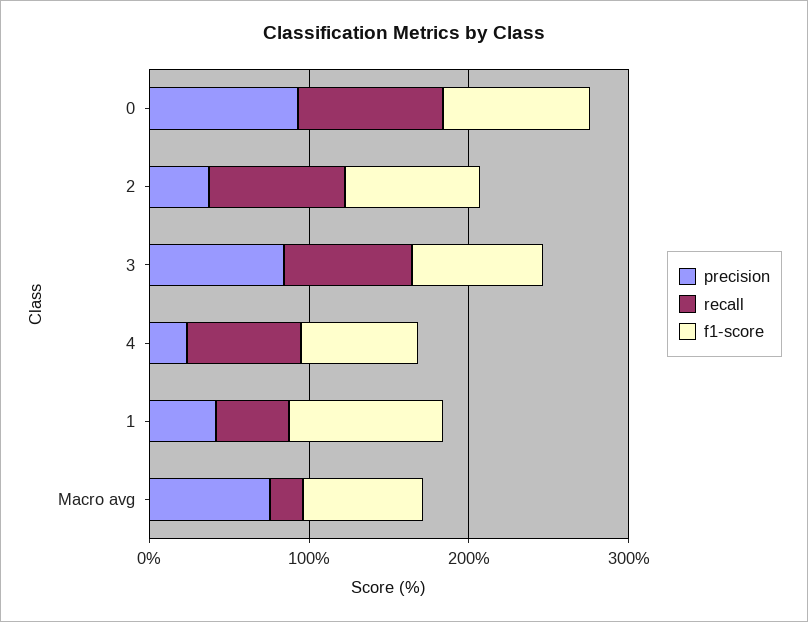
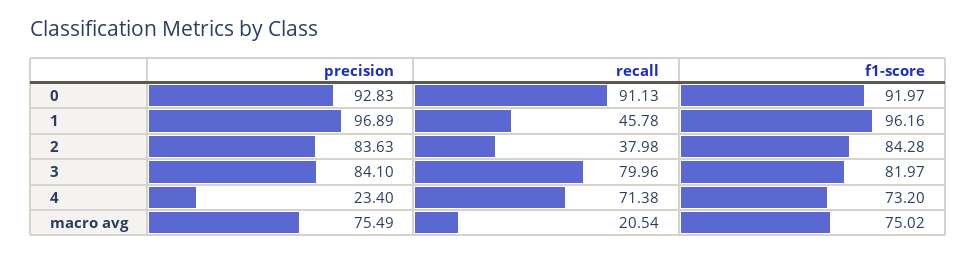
precision, 2: 40 -> 83.63
recall, 2: 80 -> 37.98
precision, 1: 40 -> 96.89

